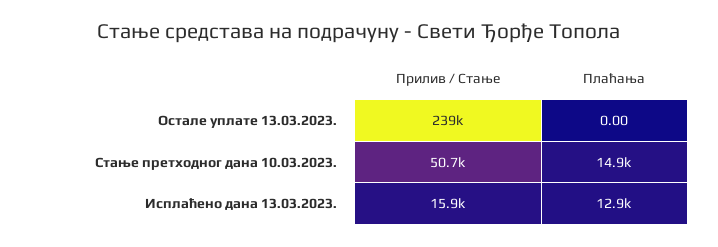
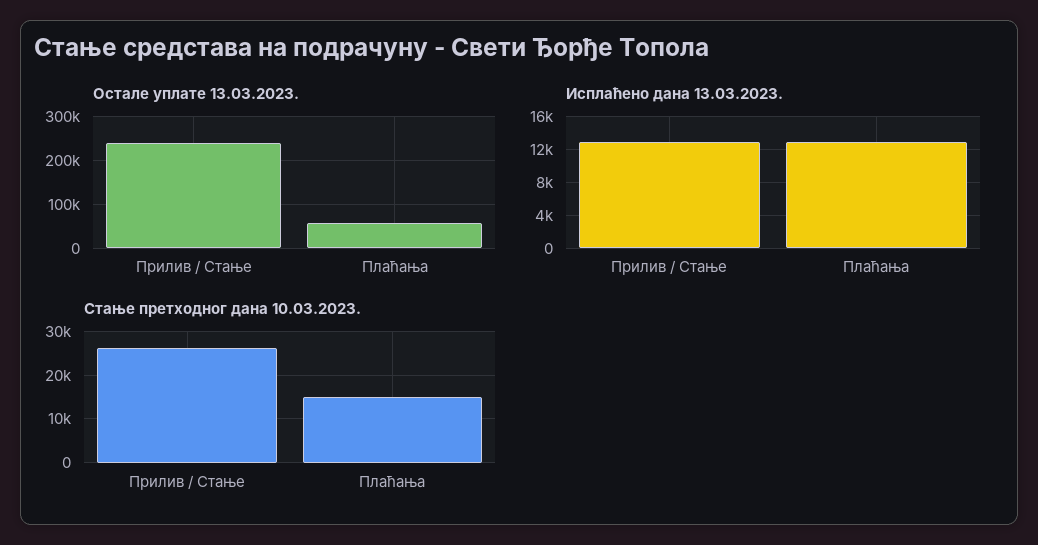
Остале уплате 13.03.2023., Плаћања: 0 -> 60000
Стање претходног дана 10.03.2023., Прилив / Стање: 50700 -> 26000
Исплаћено дана 13.03.2023., Прилив / Стање: 15900 -> 13000

